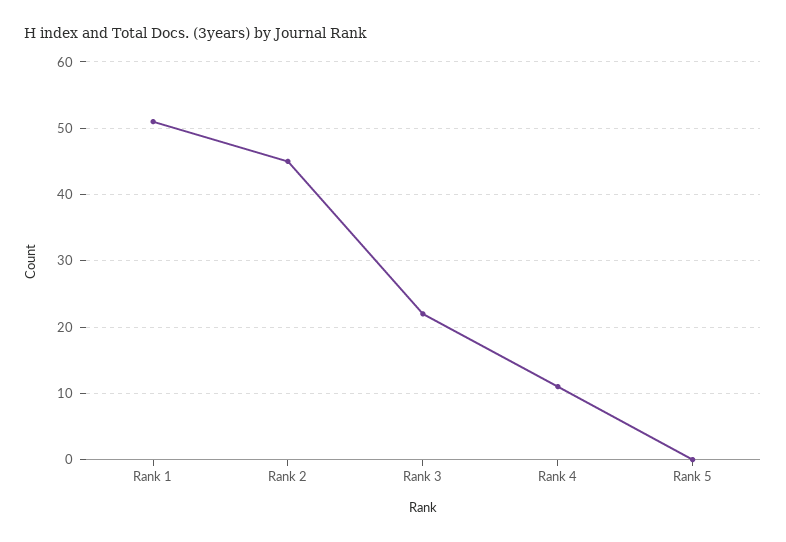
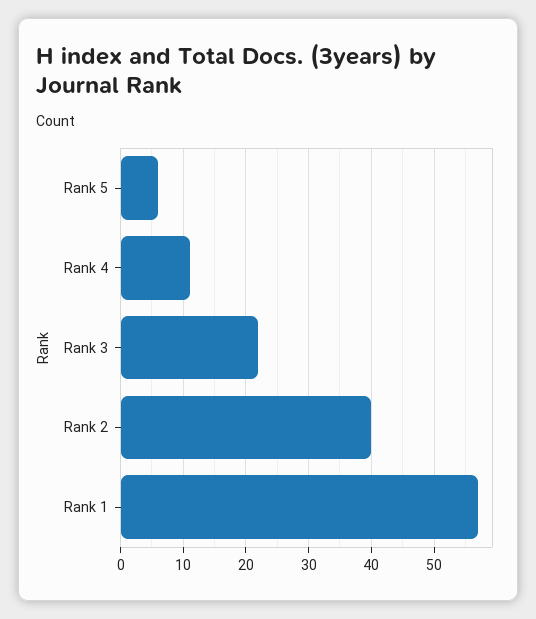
Rank 1: 51 -> 57
Rank 2: 45 -> 40
Rank 5: 0 -> 6

